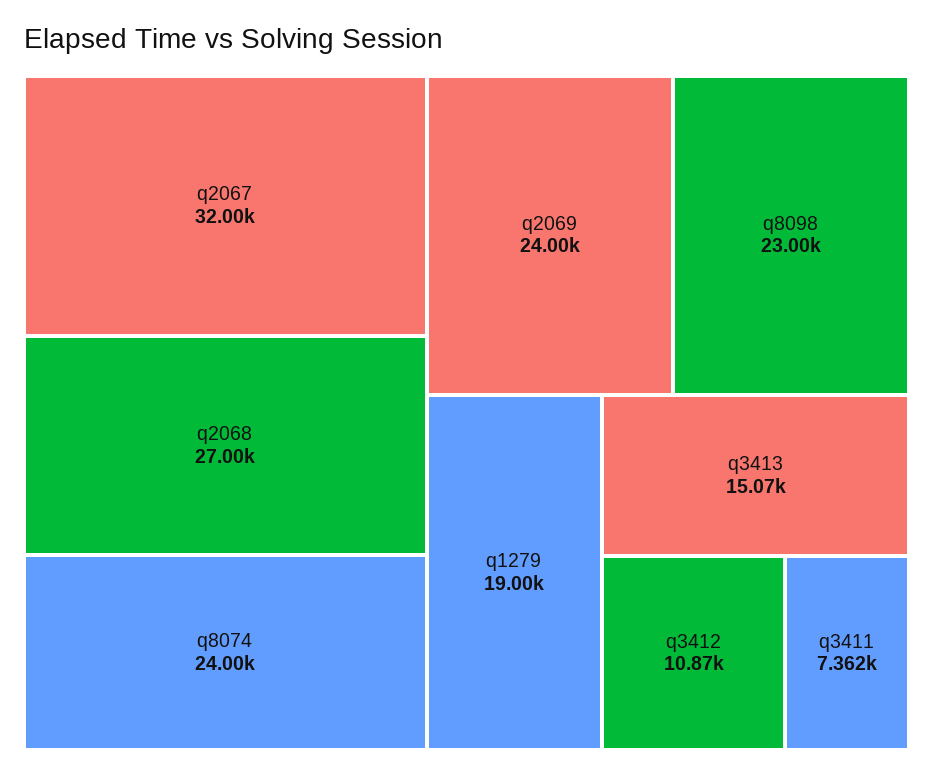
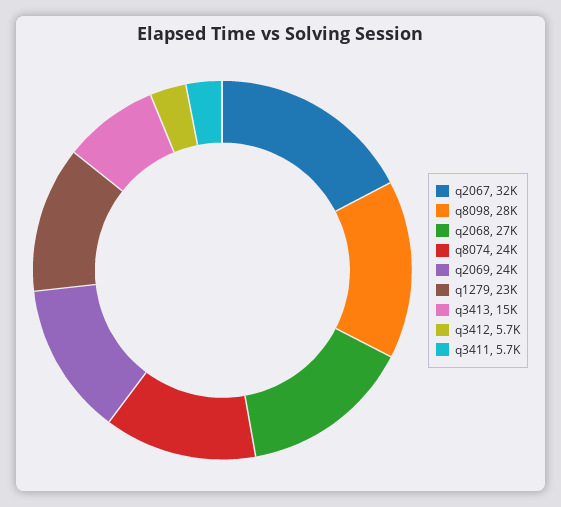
q8098: 23000 -> 28000
q1279: 19000 -> 23000
q3412: 10870 -> 5700
q3411: 7362 -> 5700

